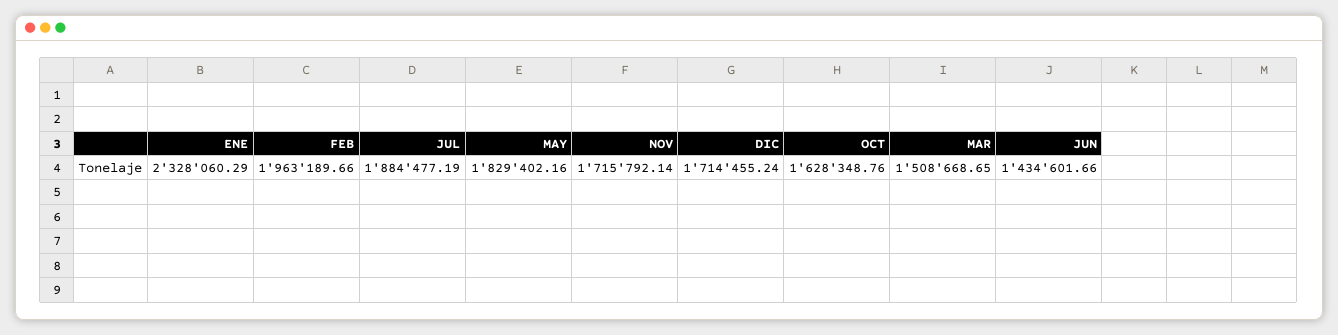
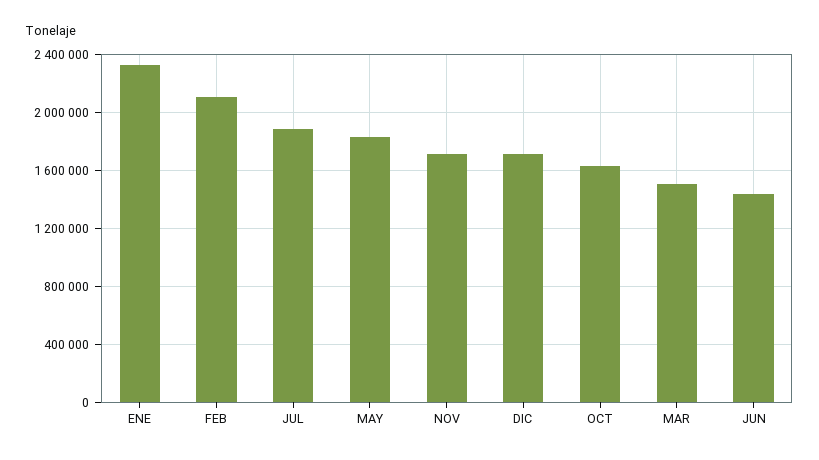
FEB: 1963189.66 -> 2100000

